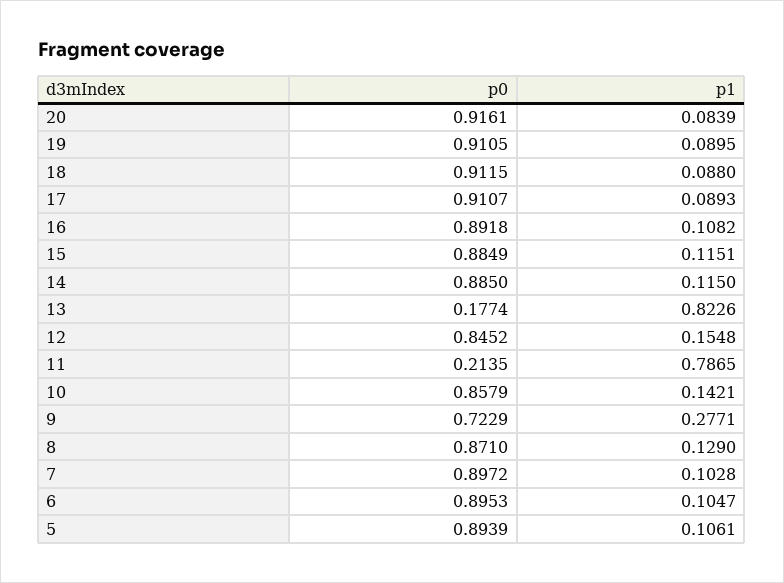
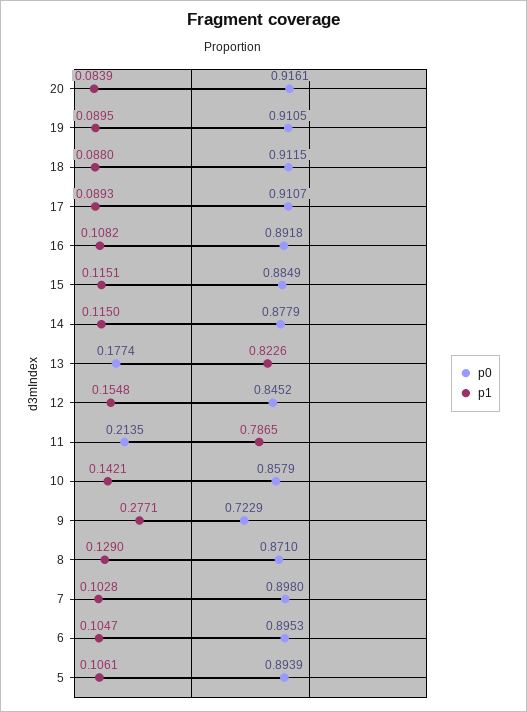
p0, 14: 0.885 -> 0.8779
p0, 7: 0.8972 -> 0.898

